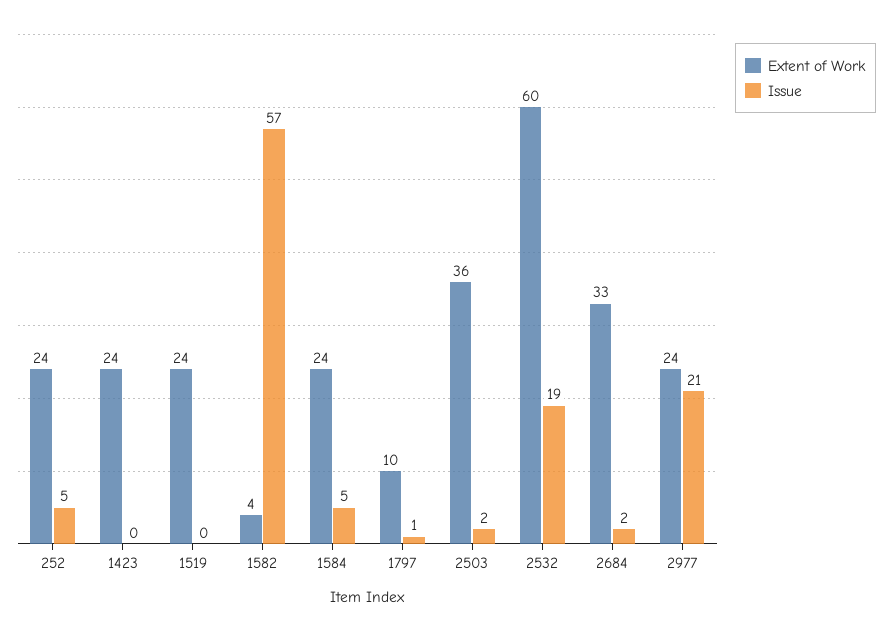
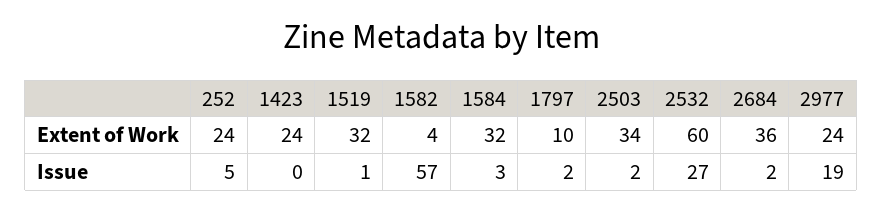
Extent of Work, 1519: 24 -> 32
Issue, 1519: 0 -> 1
Extent of Work, 1584: 24 -> 32
Issue, 1584: 5 -> 3
Issue, 1797: 1 -> 2
Extent of Work, 2503: 36 -> 34
Issue, 2532: 19 -> 27
Extent of Work, 2684: 33 -> 36
Issue, 2977: 21 -> 19

